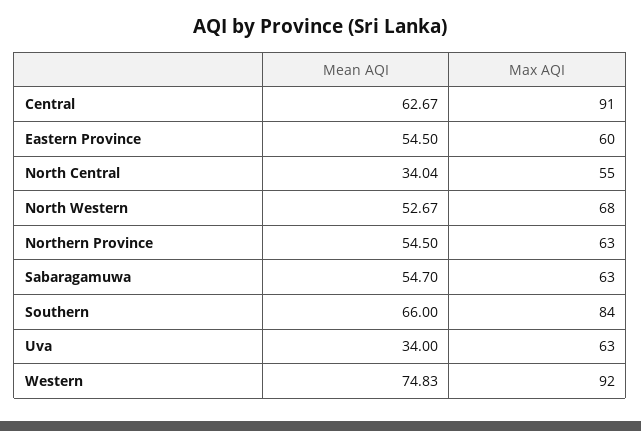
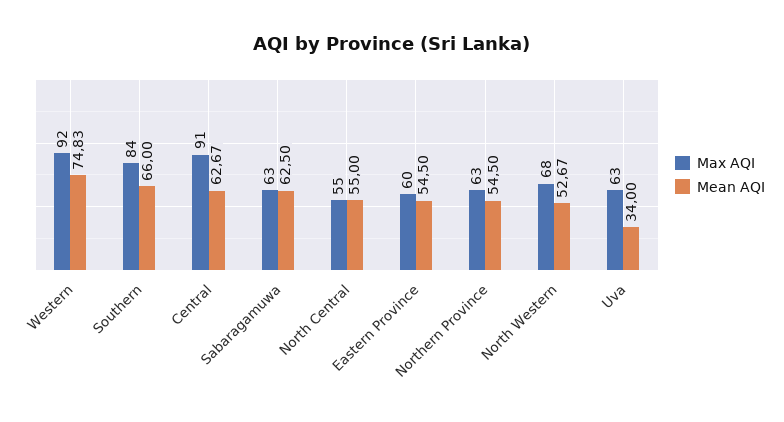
Mean AQI, North Central: 34.04 -> 55
Mean AQI, Sabaragamuwa: 54.7 -> 62.5

